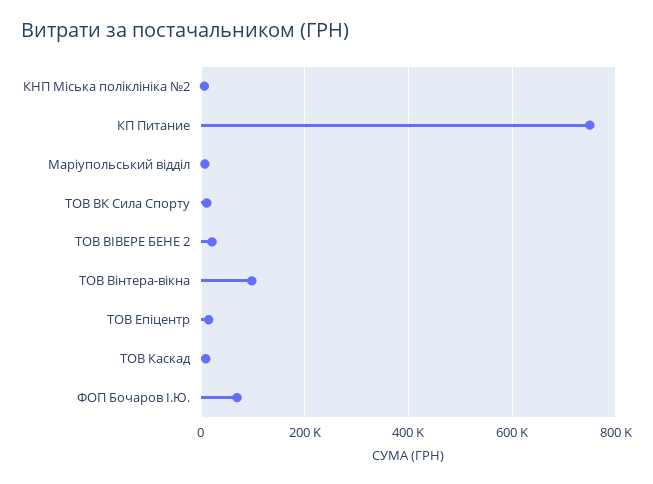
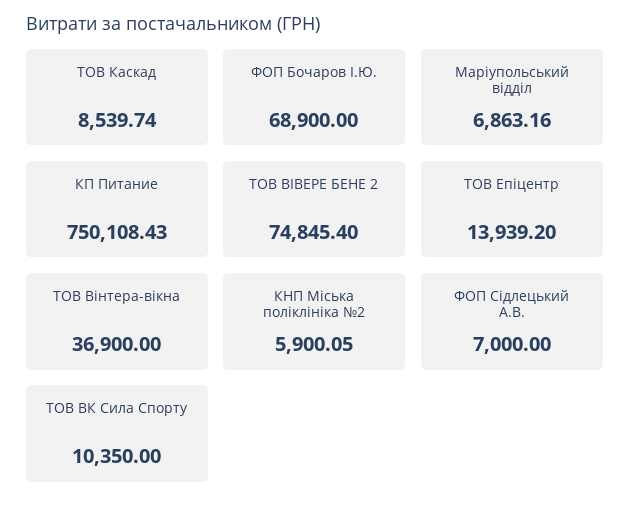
ТОВ ВІВЕРЕ БЕНЕ 2: 20000 -> 74845.4
ТОВ Вінтера-вікна: 100000 -> 36900
ФОП Сідлецький А.В.: none -> 7000

